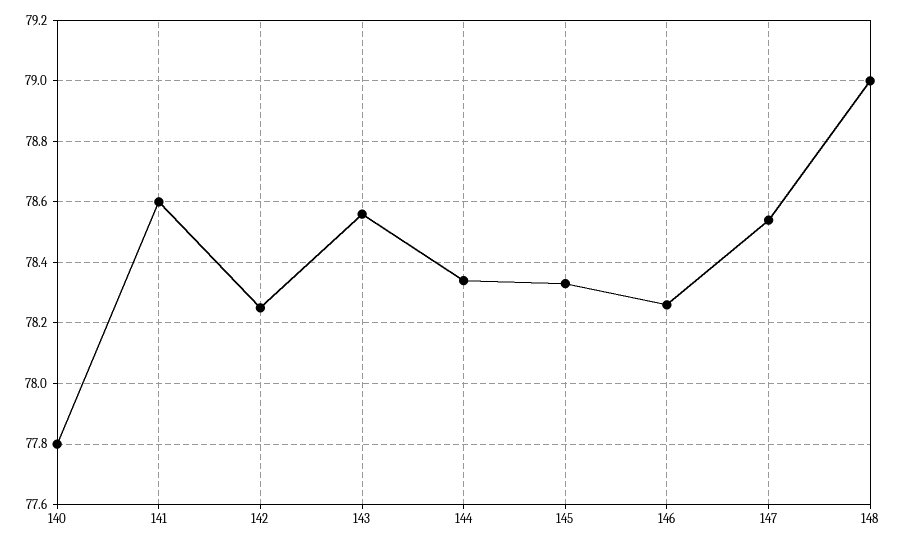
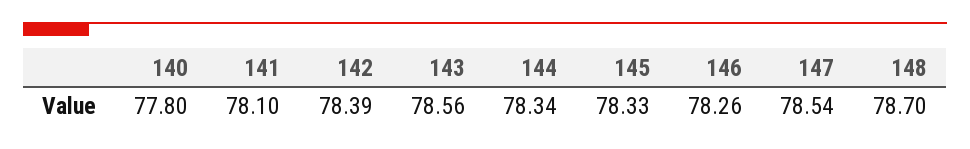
141: 78.6 -> 78.1
142: 78.25 -> 78.39
148: 79 -> 78.7

